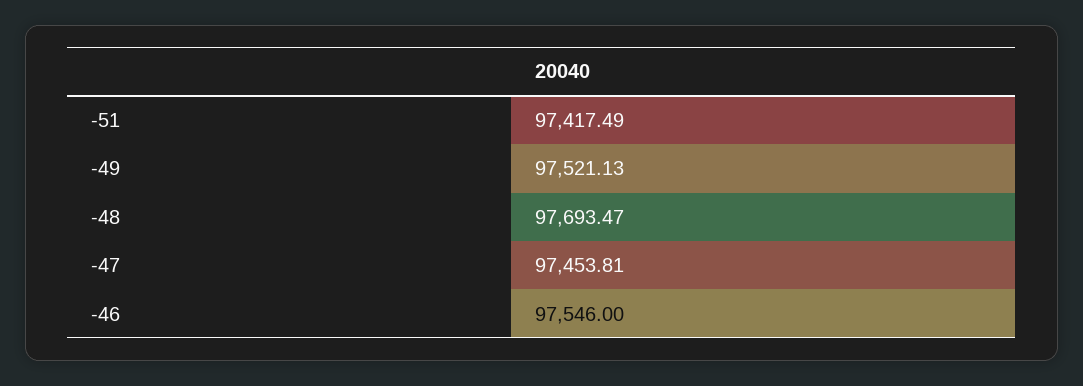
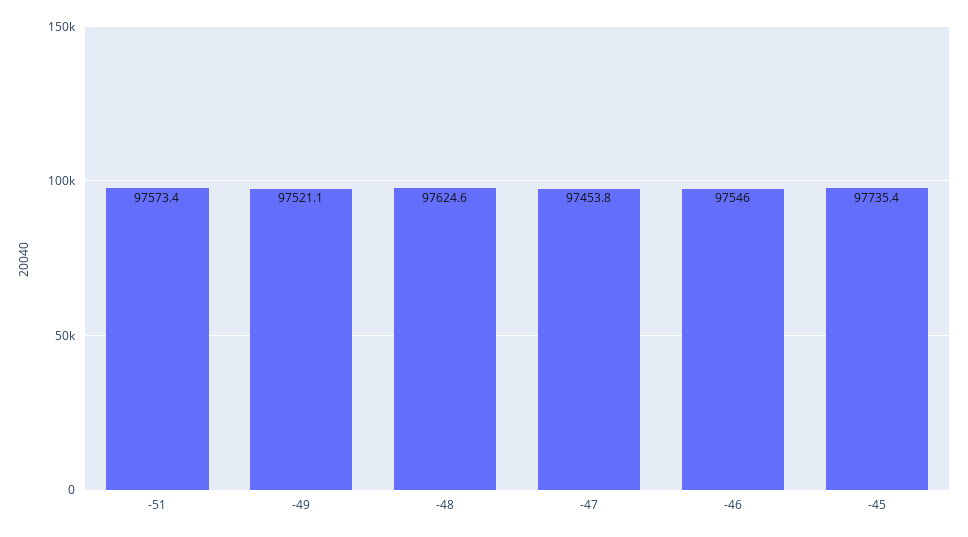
-51: 97417.49 -> 97573.4
-48: 97693.47 -> 97624.6
-45: none -> 97735.4

